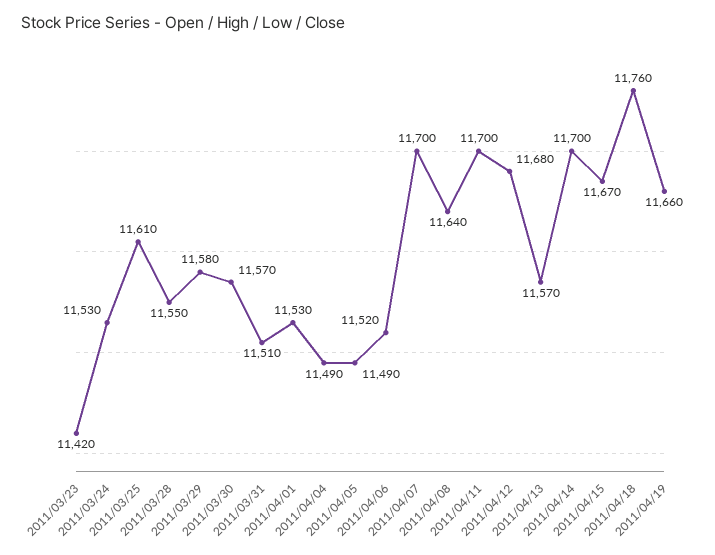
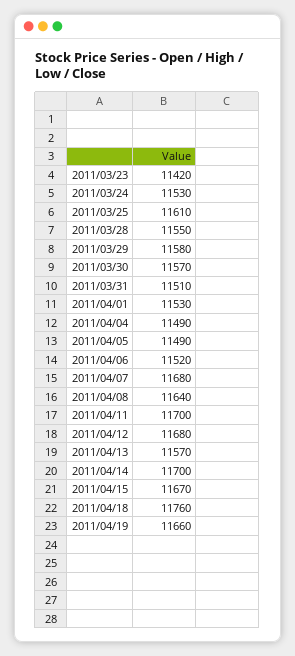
2011/04/07: 11700 -> 11680

